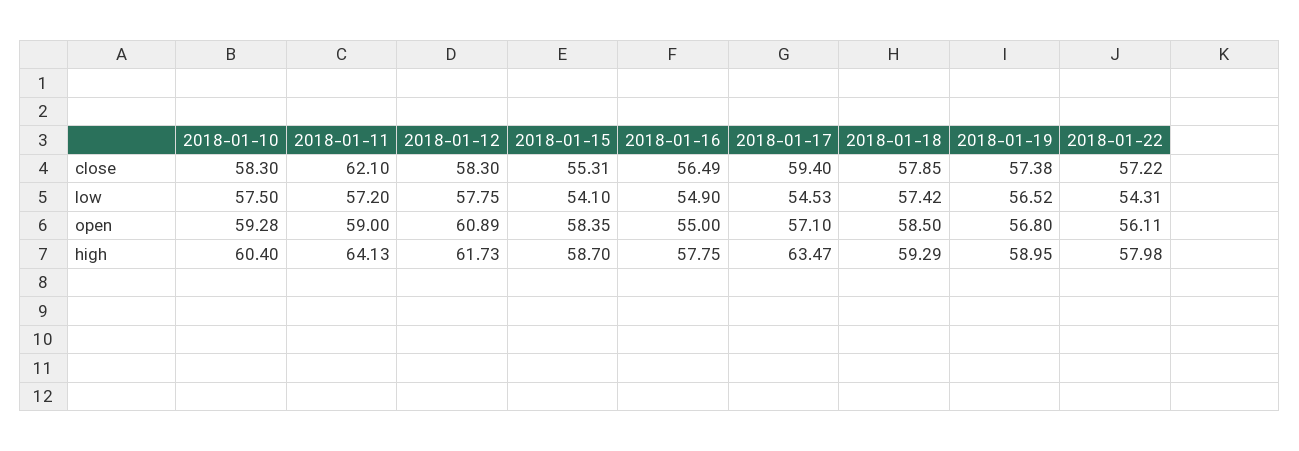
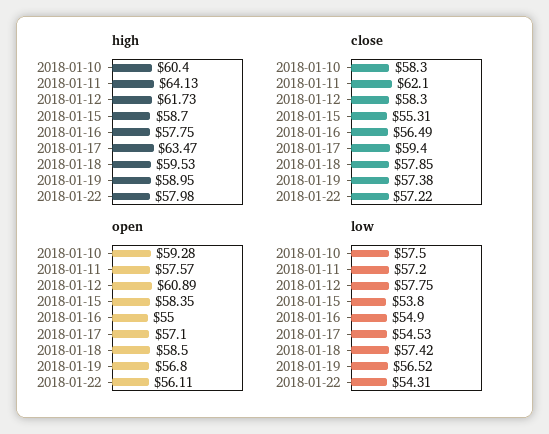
low, 2018-01-15: 54.1 -> 53.8
open, 2018-01-11: 59 -> 57.57
high, 2018-01-18: 59.29 -> 59.53

